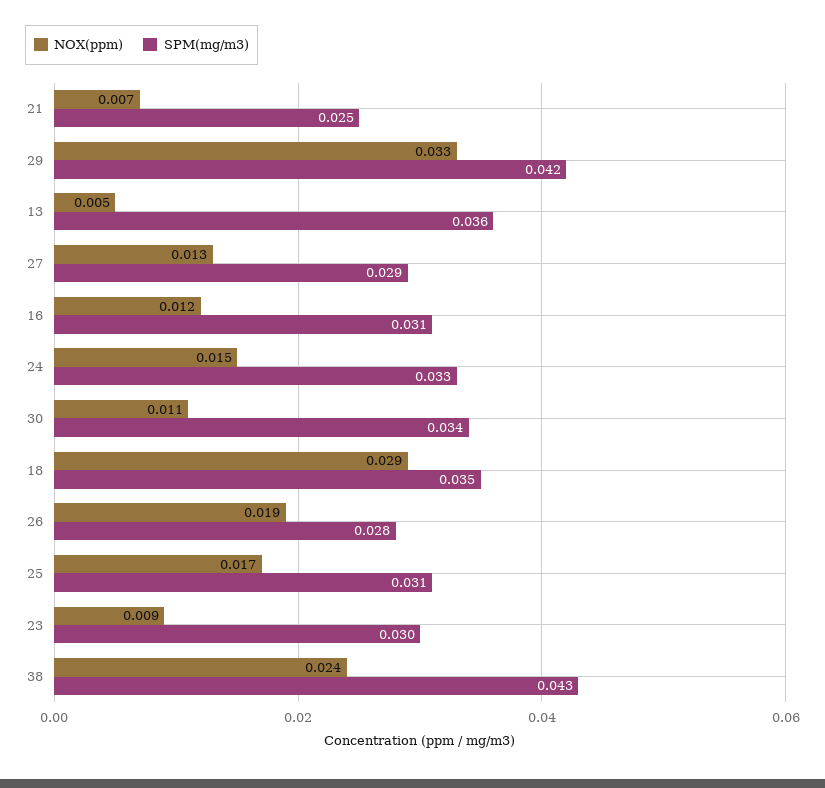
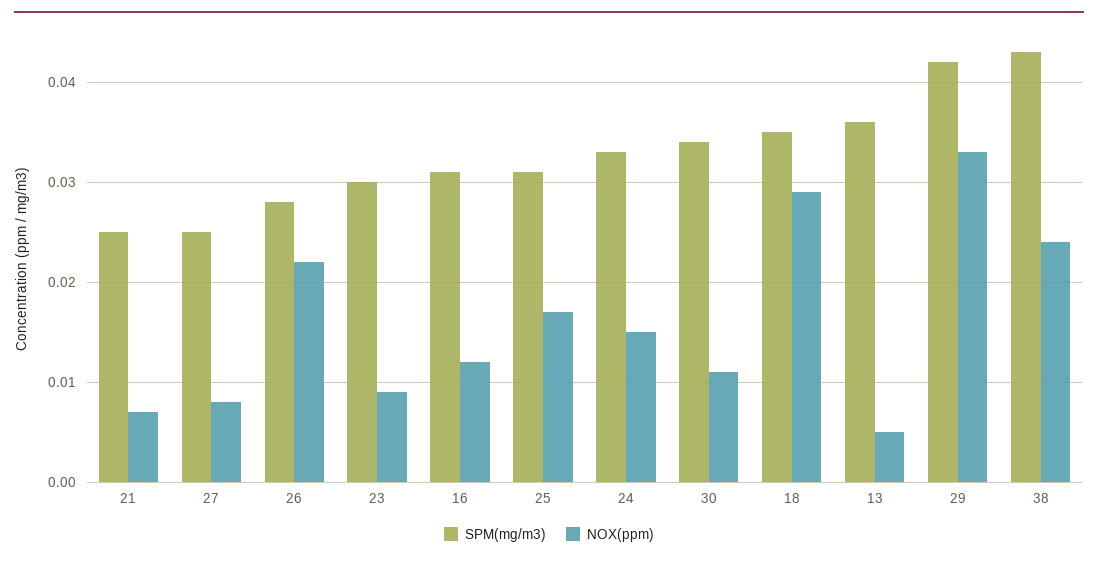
NOX(ppm), 27: 0.013 -> 0.008
SPM(mg/m3), 27: 0.029 -> 0.025
NOX(ppm), 26: 0.019 -> 0.022

